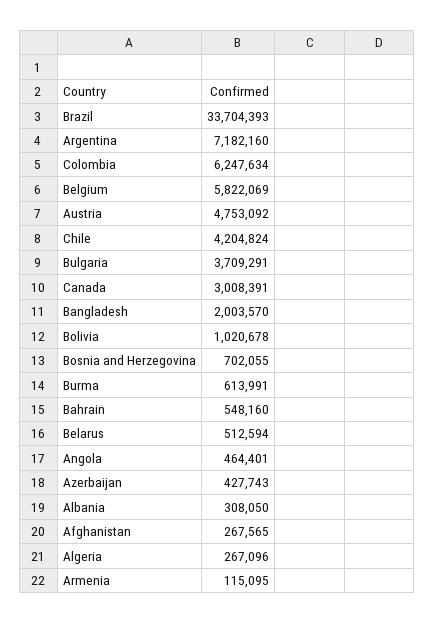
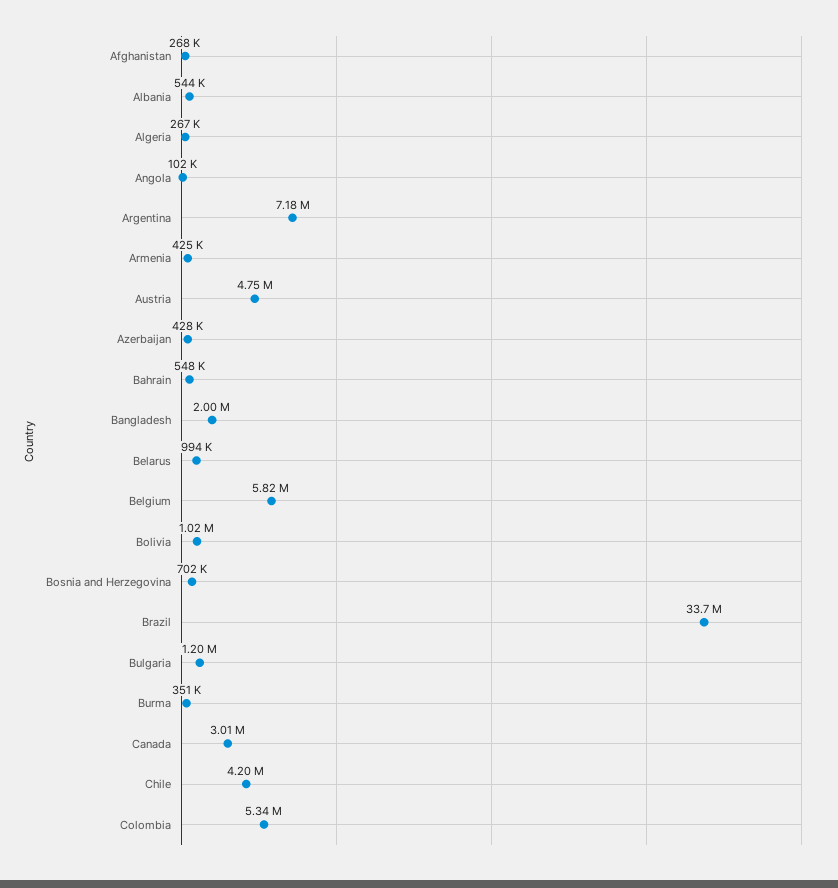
Colombia: 6247634 -> 5340000
Bulgaria: 3709291 -> 1200000
Burma: 613991 -> 351000
Belarus: 512594 -> 994000
Angola: 464401 -> 102000
Albania: 308050 -> 544000
Armenia: 115095 -> 425000

